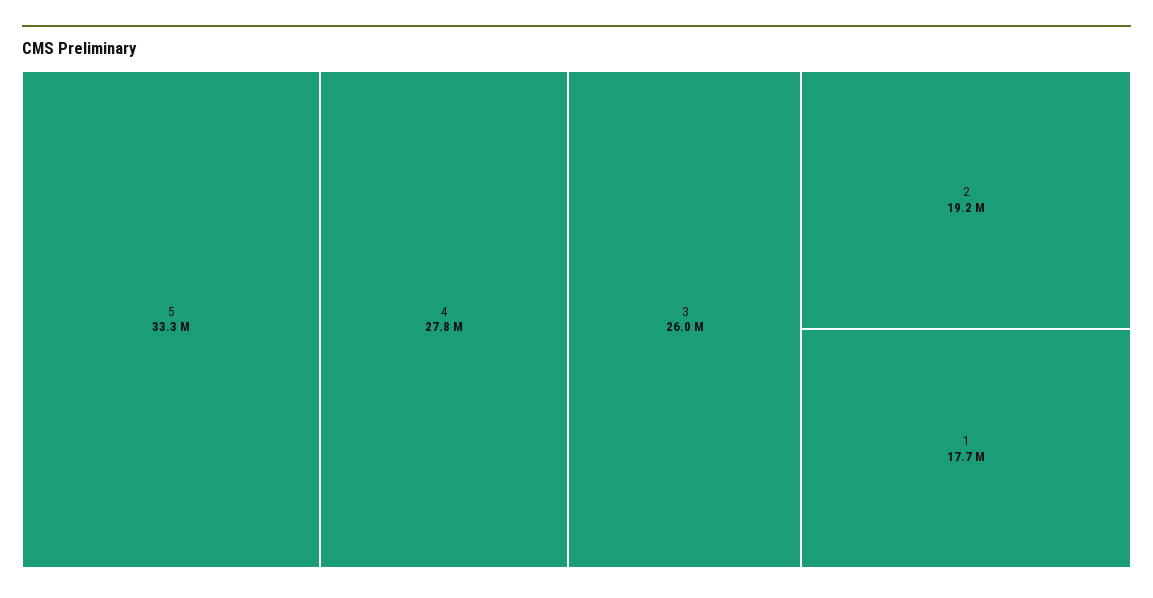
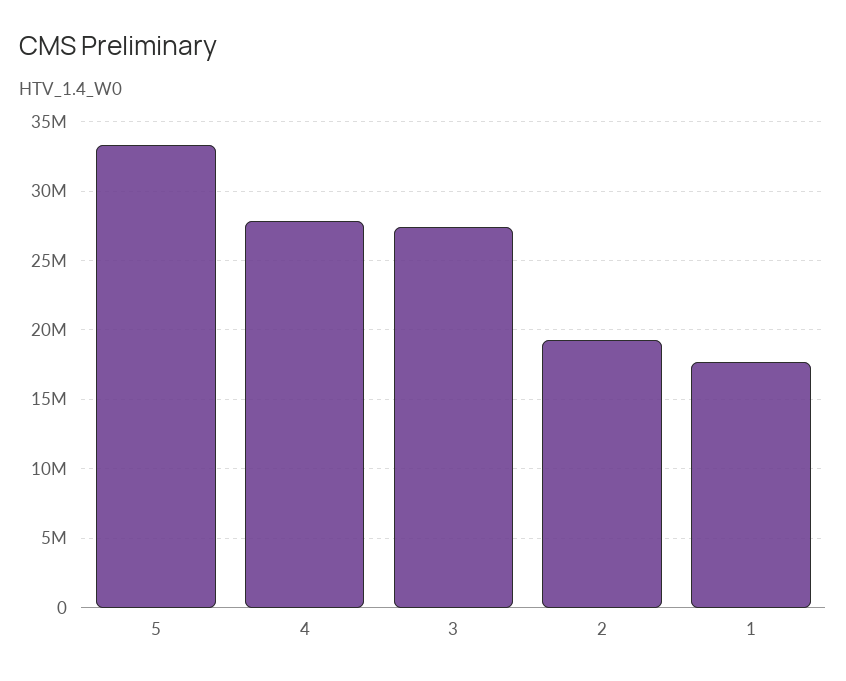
3: 26000000 -> 27500000

